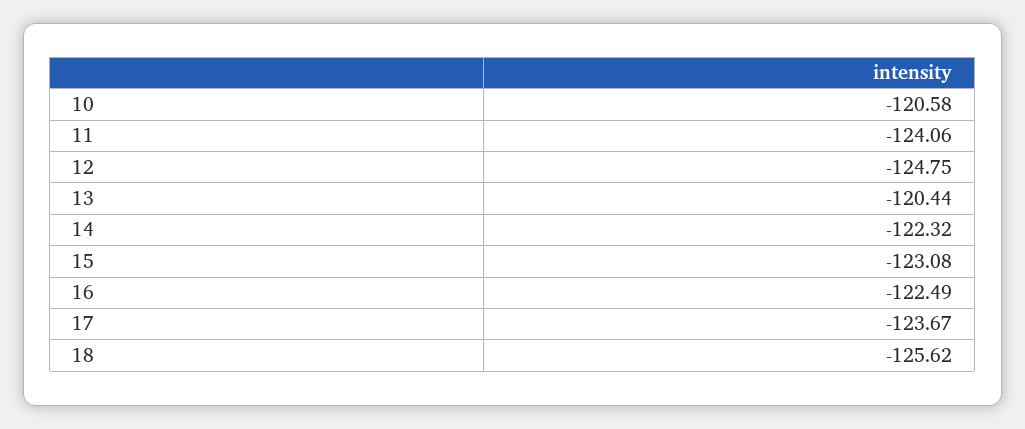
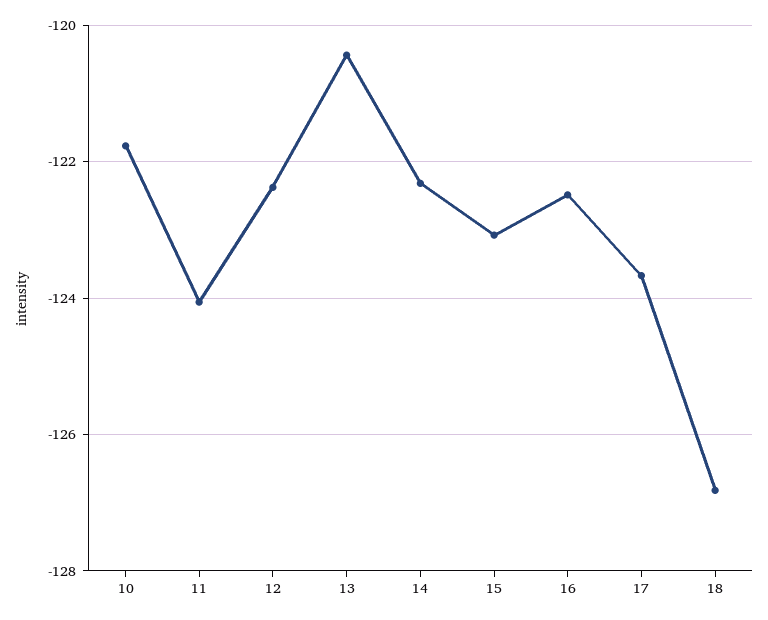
10: -120.58 -> -121.8
12: -124.75 -> -122.4
18: -125.62 -> -126.8

